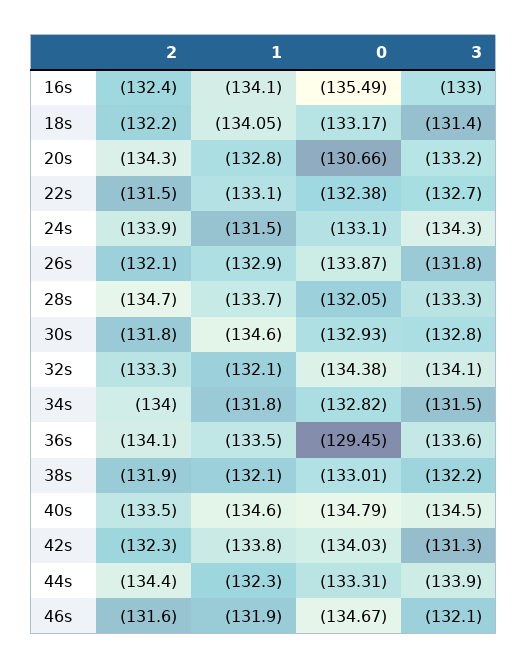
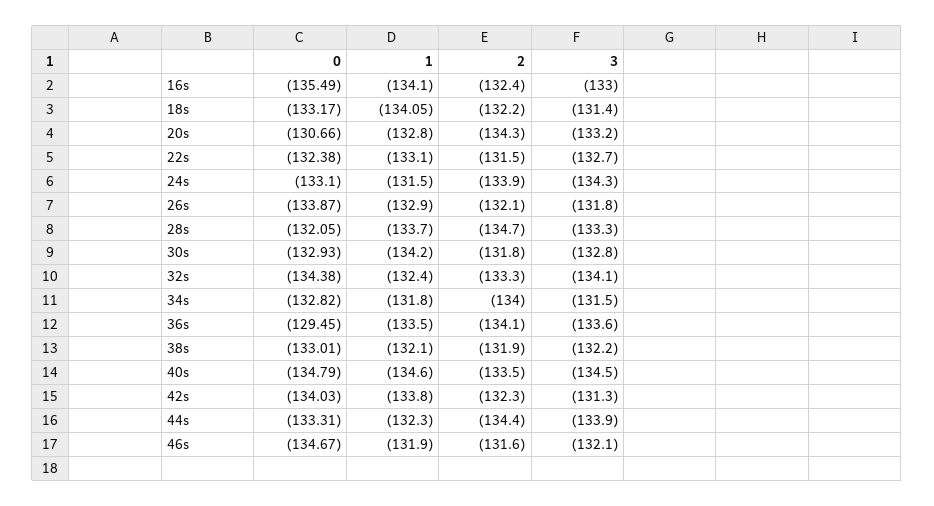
1, 30s: -134.6 -> -134.2
1, 32s: -132.1 -> -132.4

